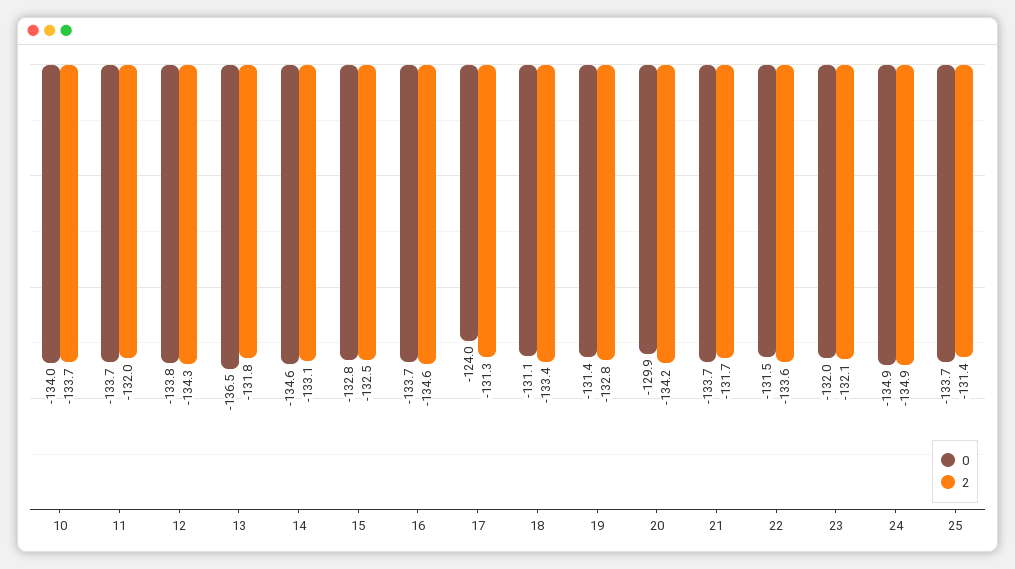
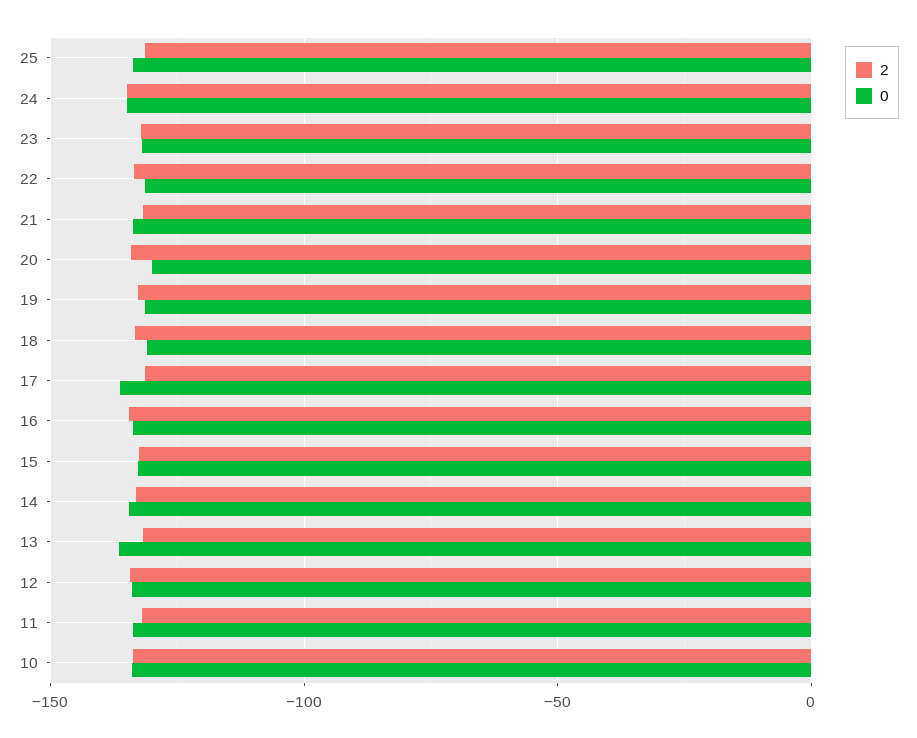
0, 17: -124 -> -135

